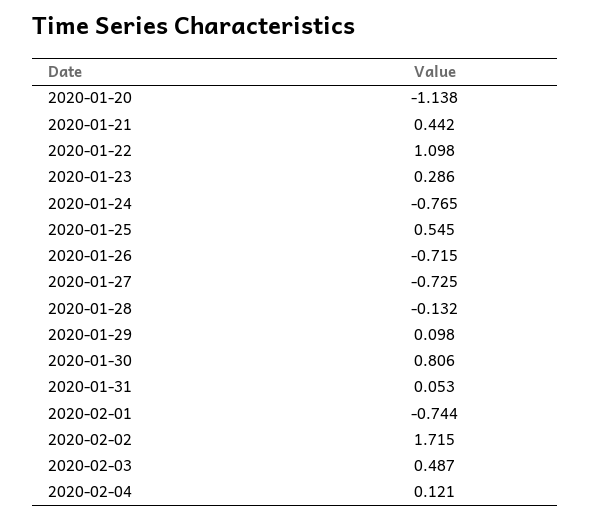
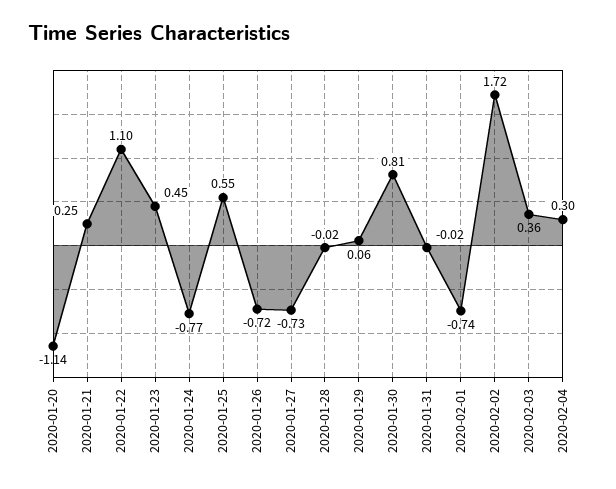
2020-01-21: 0.442 -> 0.25
2020-01-23: 0.286 -> 0.45
2020-01-28: -0.132 -> -0.02
2020-01-29: 0.098 -> 0.06
2020-01-31: 0.053 -> -0.02
2020-02-03: 0.487 -> 0.36
2020-02-04: 0.121 -> 0.3

